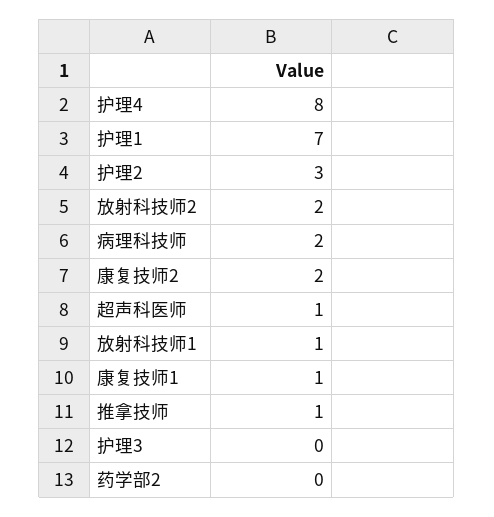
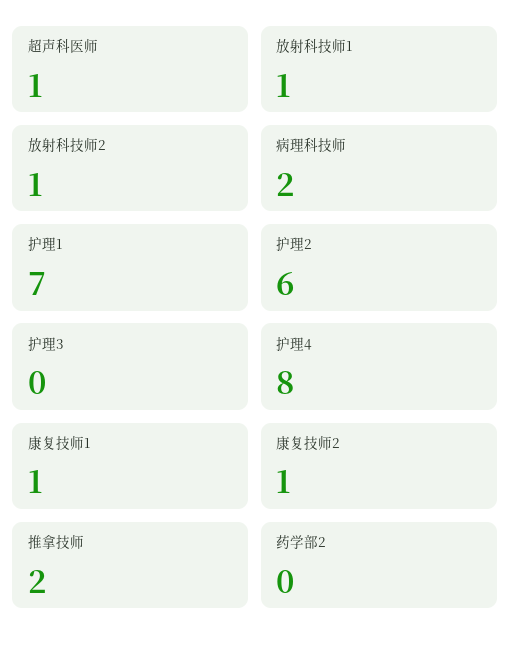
护理2: 3 -> 6
放射科技师2: 2 -> 1
康复技师2: 2 -> 1
推拿技师: 1 -> 2

